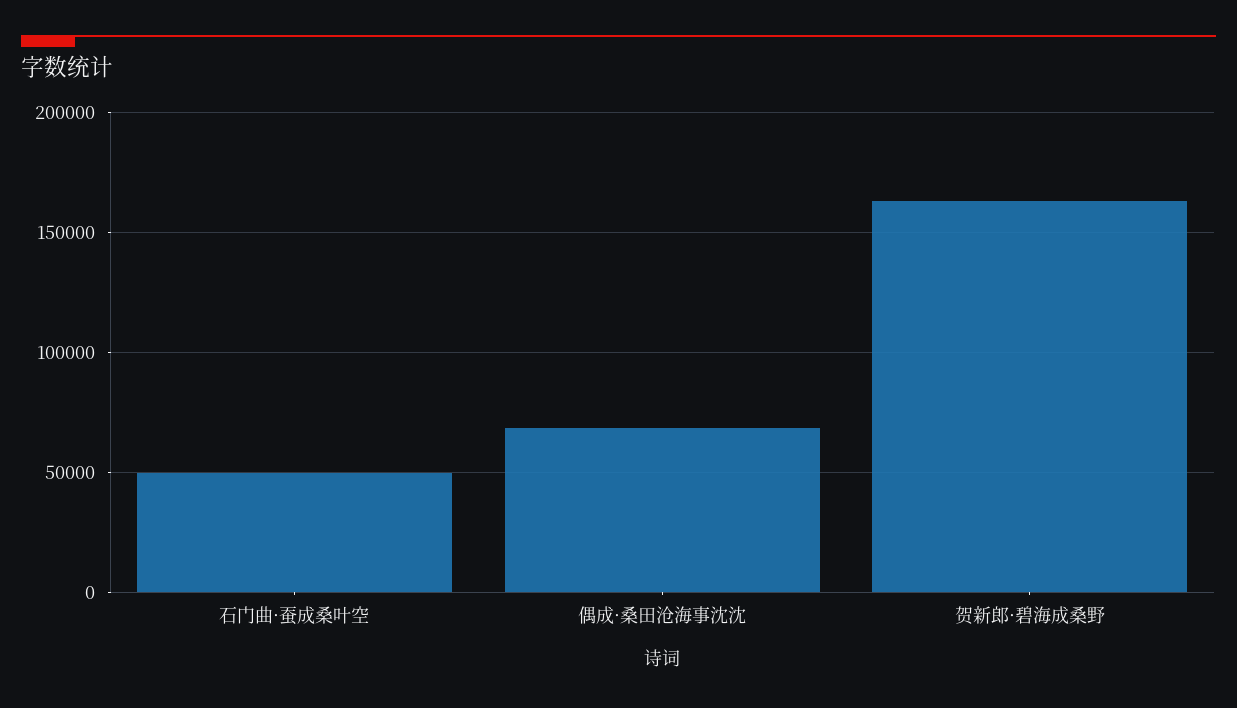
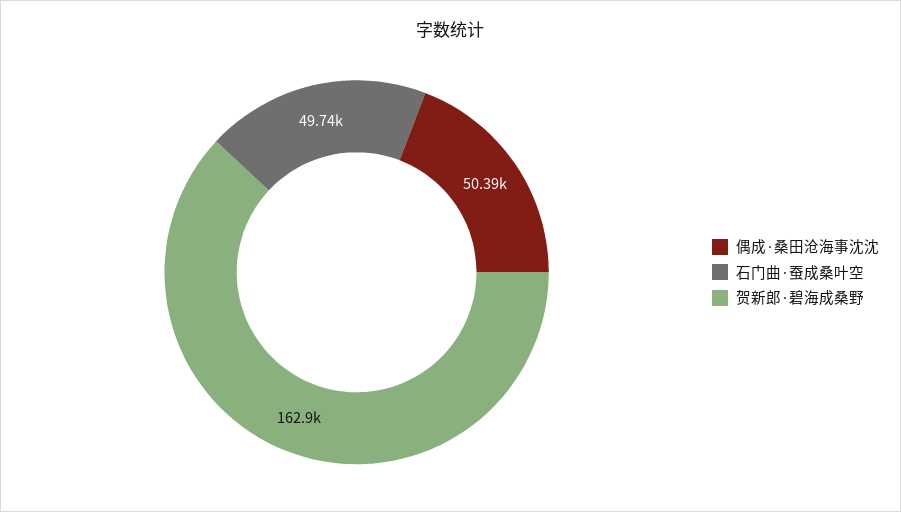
偶成·桑田沧海事沈沈: 70000 -> 50390

